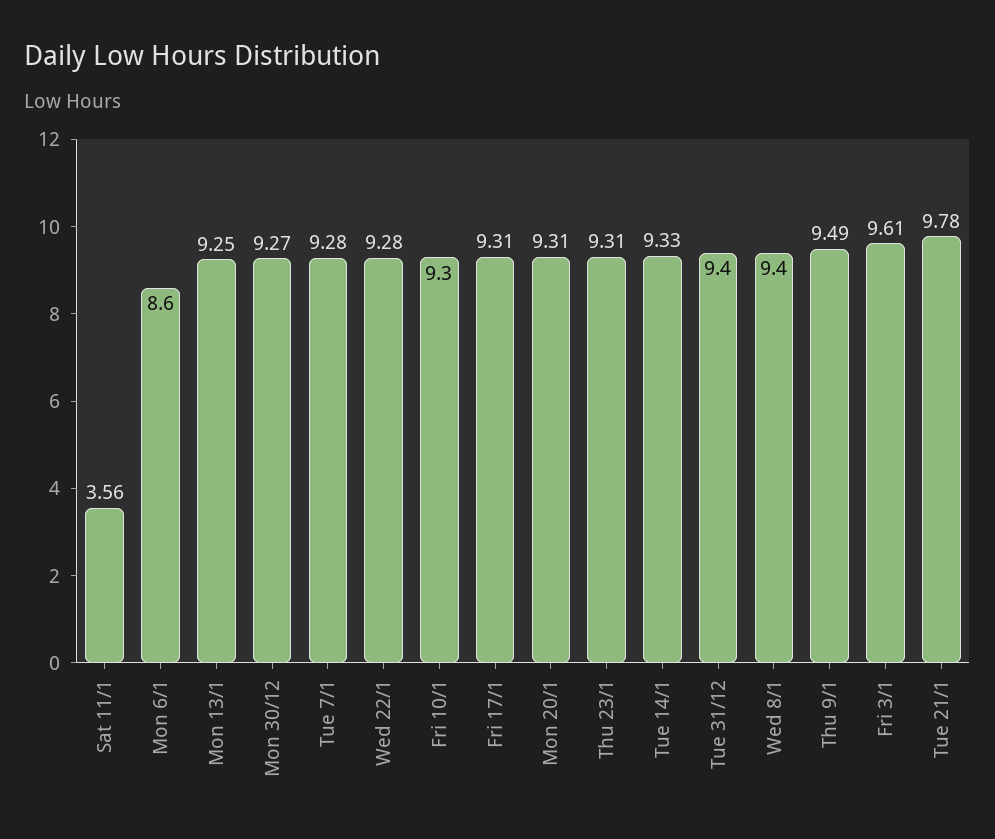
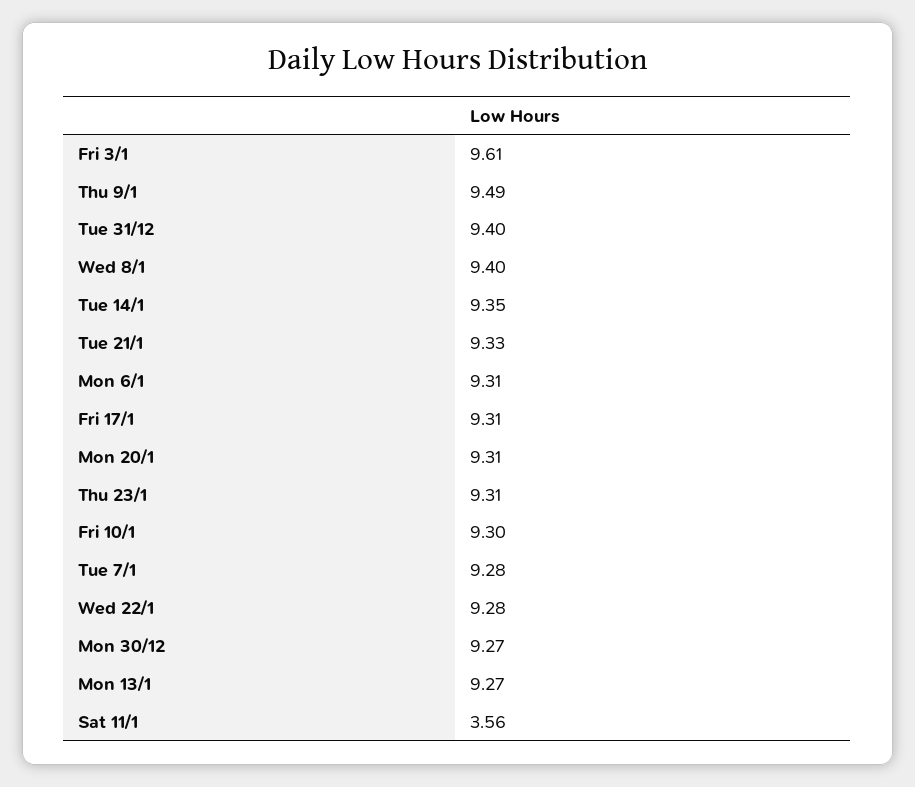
Mon 6/1: 8.6 -> 9.31
Mon 13/1: 9.25 -> 9.27
Tue 14/1: 9.33 -> 9.35
Tue 21/1: 9.78 -> 9.33

